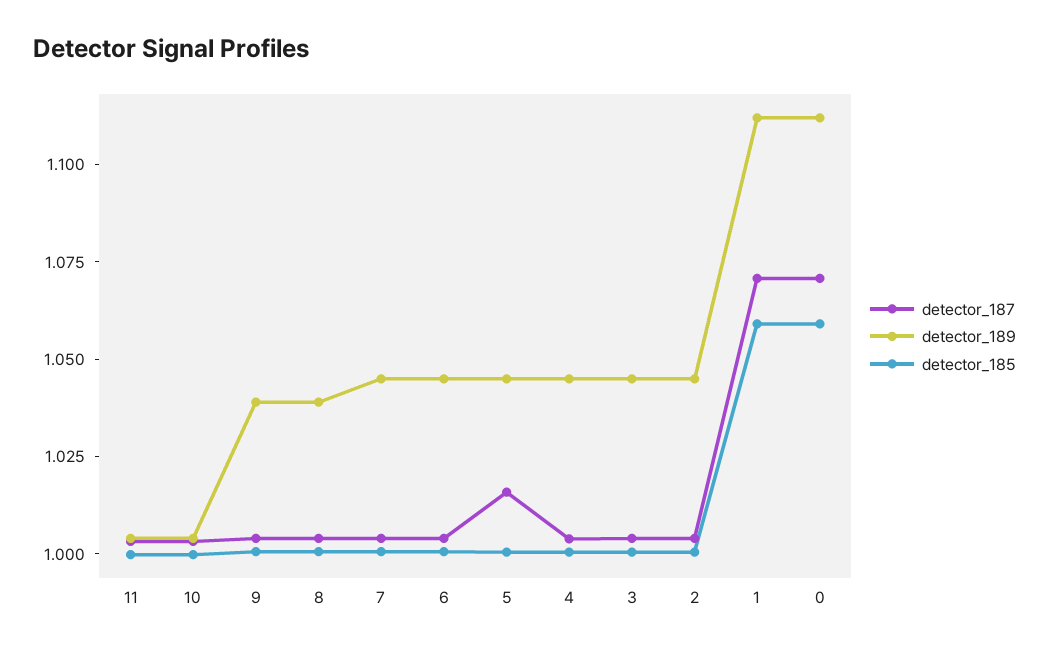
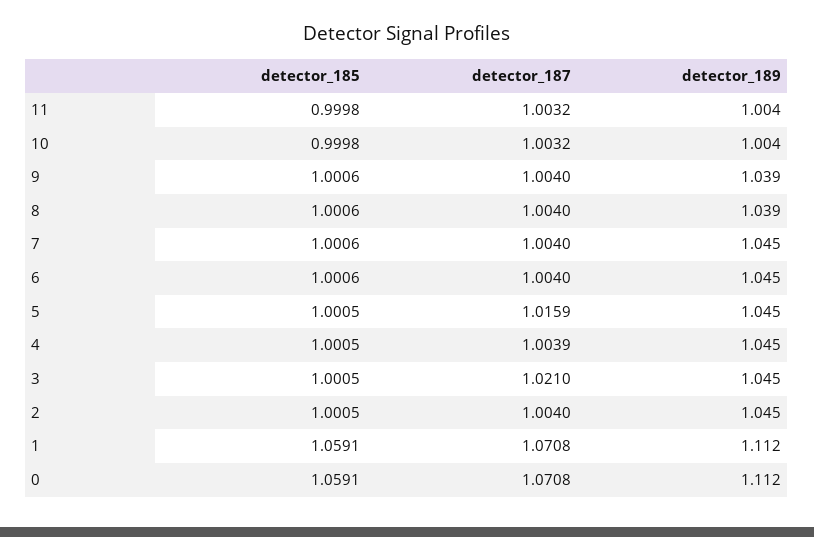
detector_187, 3: 1.005 -> 1.021

